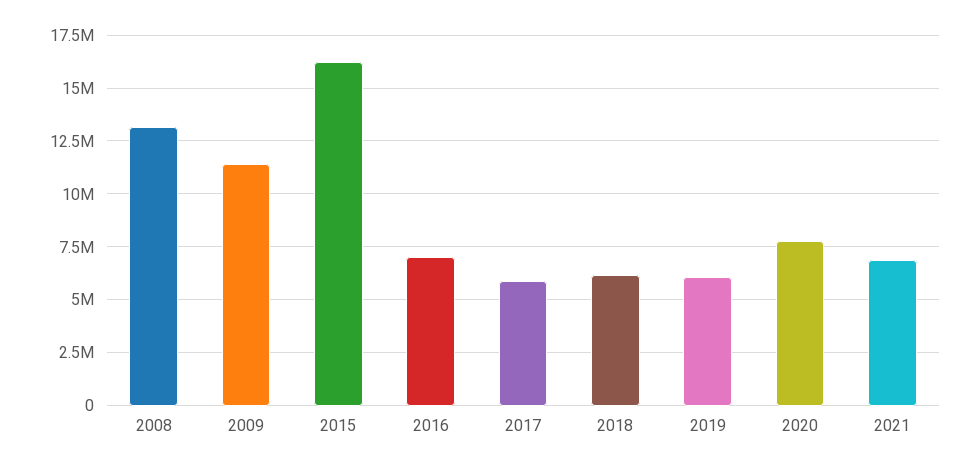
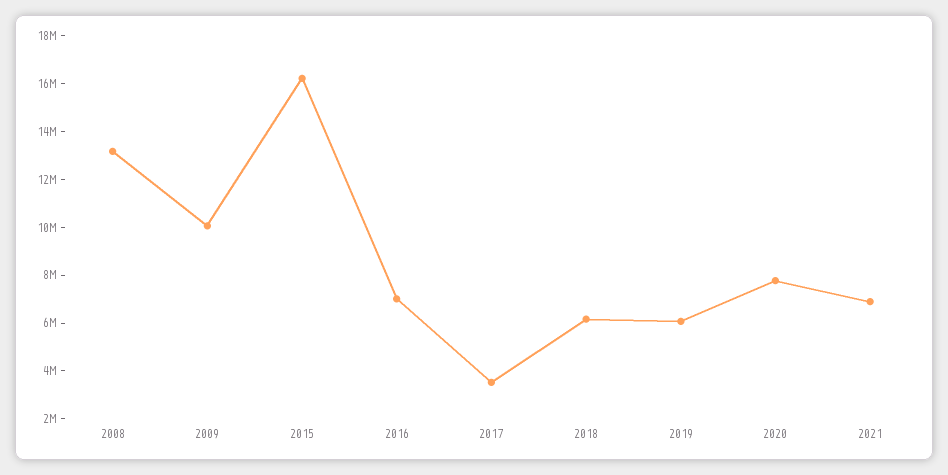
2009: 11500000 -> 10000000
2017: 6000000 -> 3500000

